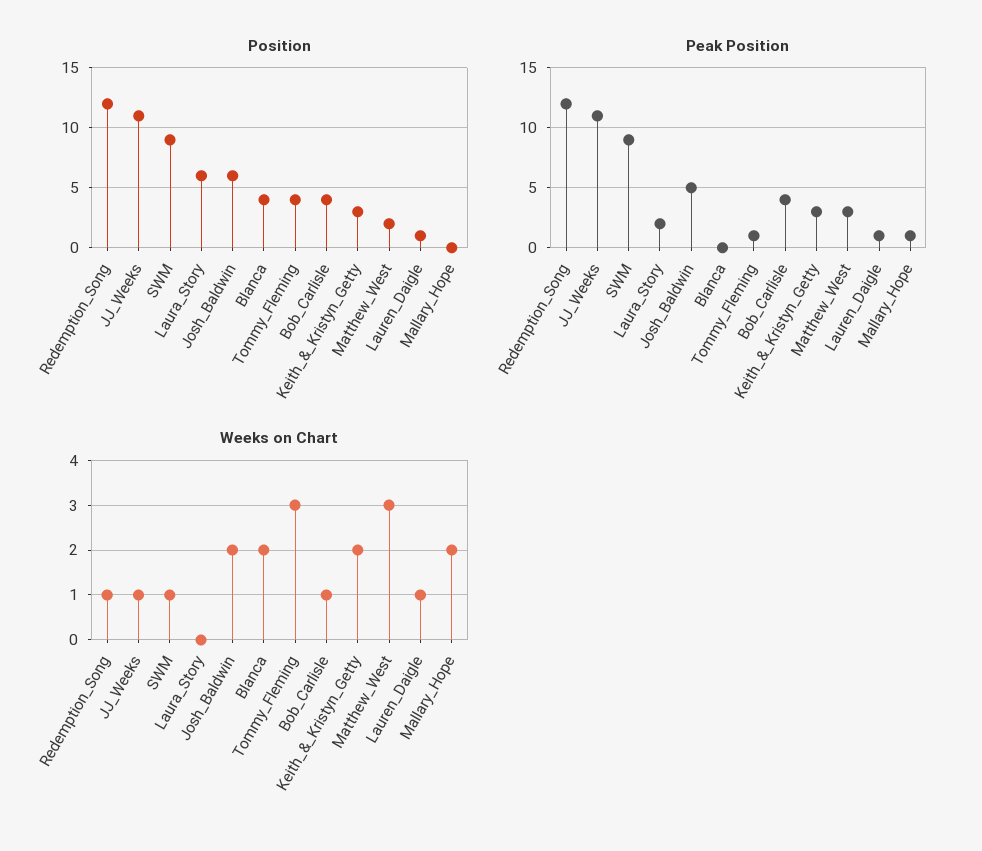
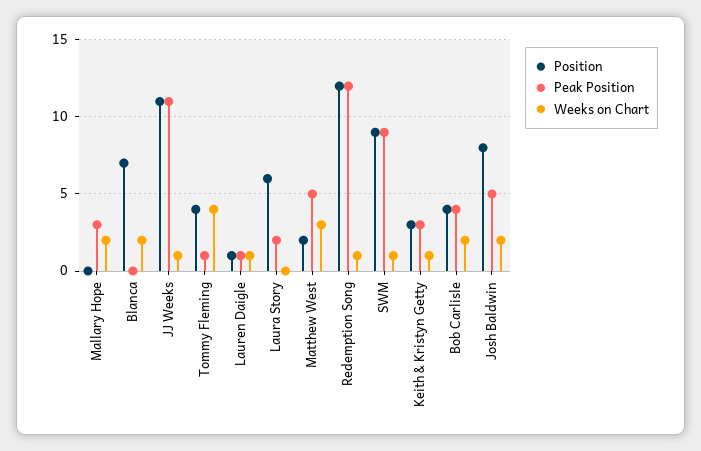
Position, Josh_Baldwin: 6 -> 8
Position, Blanca: 4 -> 7
Peak Position, Matthew_West: 3 -> 5
Peak Position, Mallary_Hope: 1 -> 3
Weeks on Chart, Tommy_Fleming: 3 -> 4
Weeks on Chart, Bob_Carlisle: 1 -> 2
Weeks on Chart, Keith_&_Kristyn_Getty: 2 -> 1

